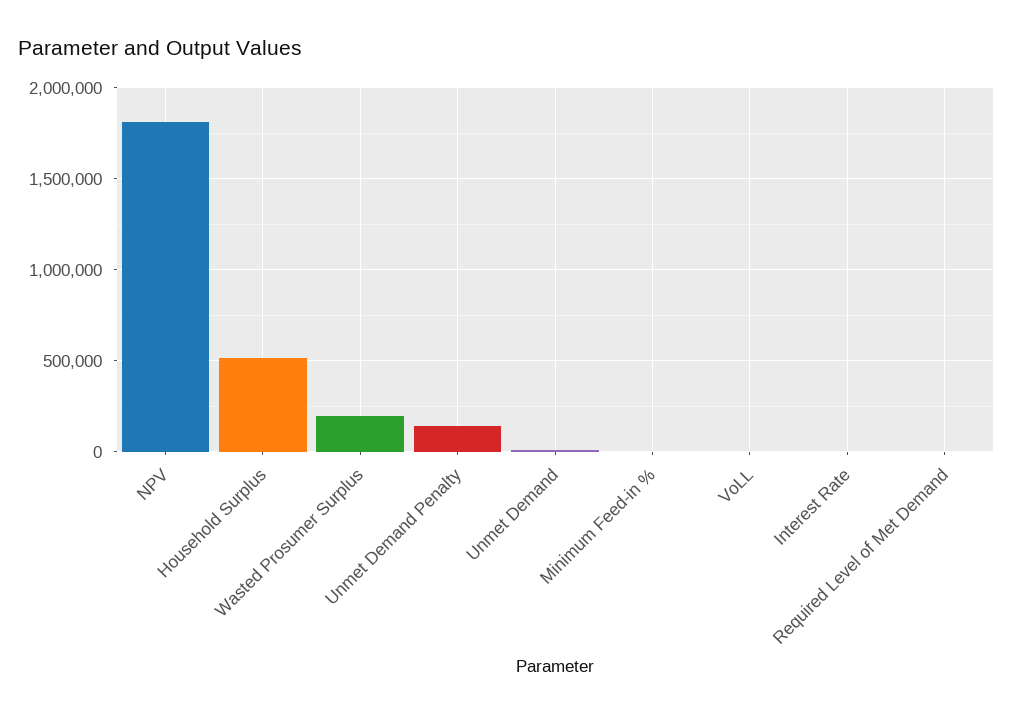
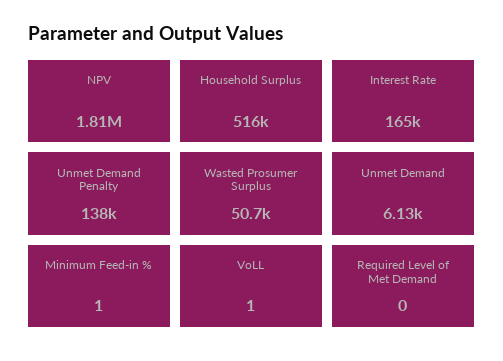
Wasted Prosumer Surplus: 200000 -> 50700
Interest Rate: 0 -> 165000

